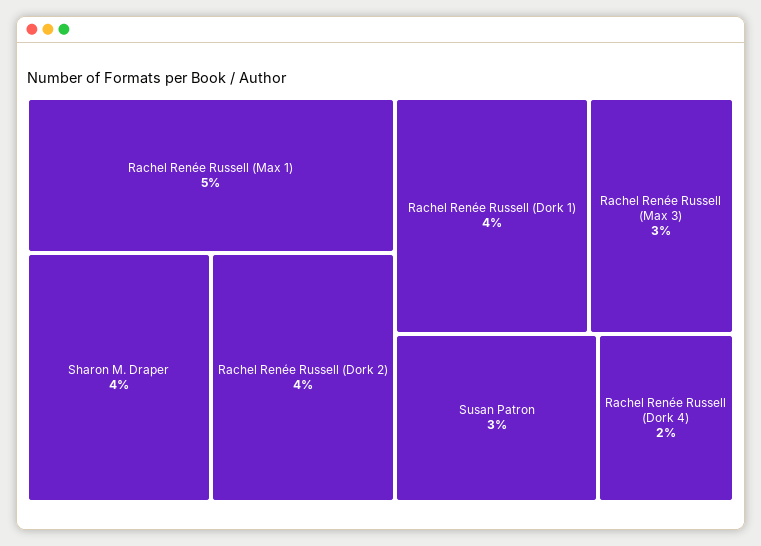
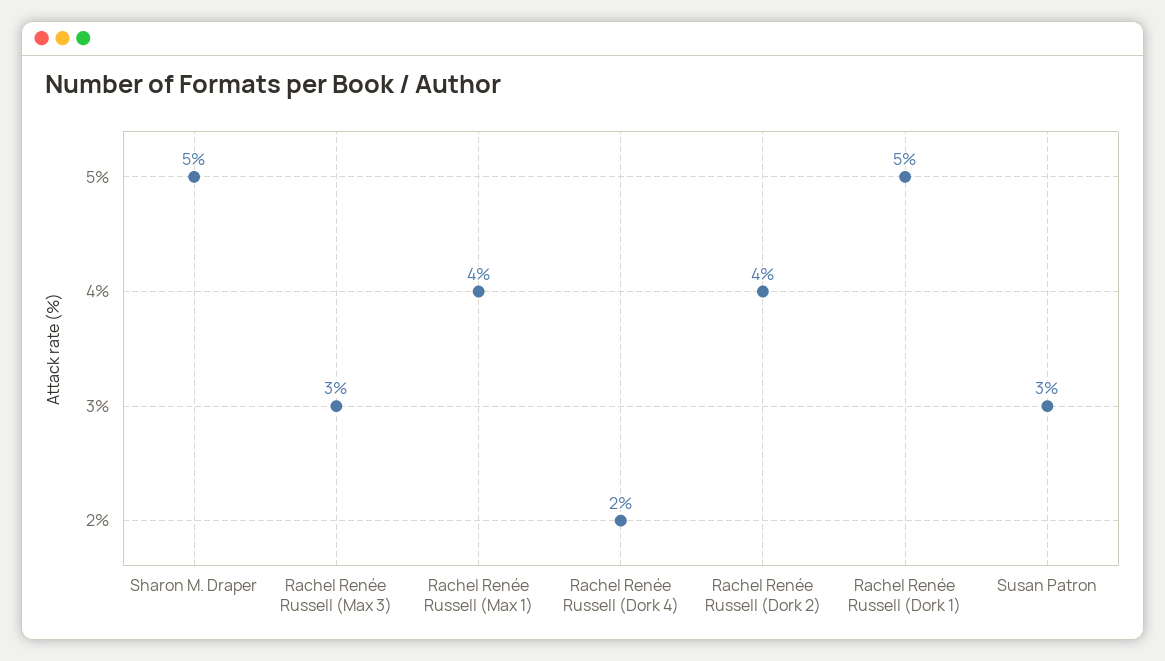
Rachel Renée Russell (Max 1): 5 -> 4
Sharon M. Draper: 4 -> 5
Rachel Renée Russell (Dork 1): 4 -> 5

